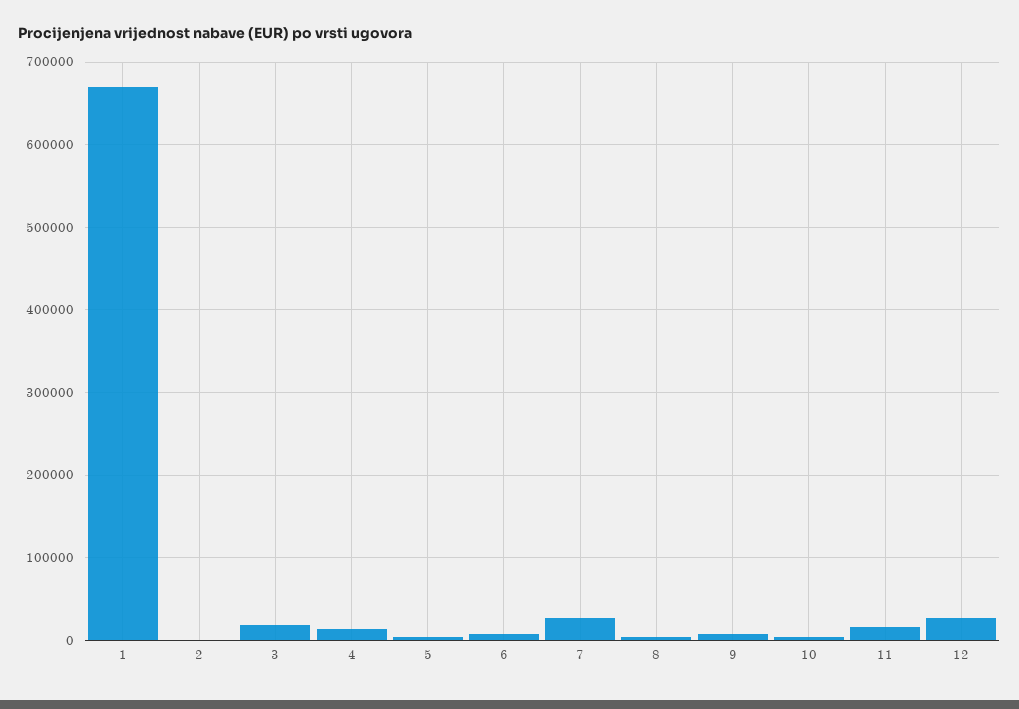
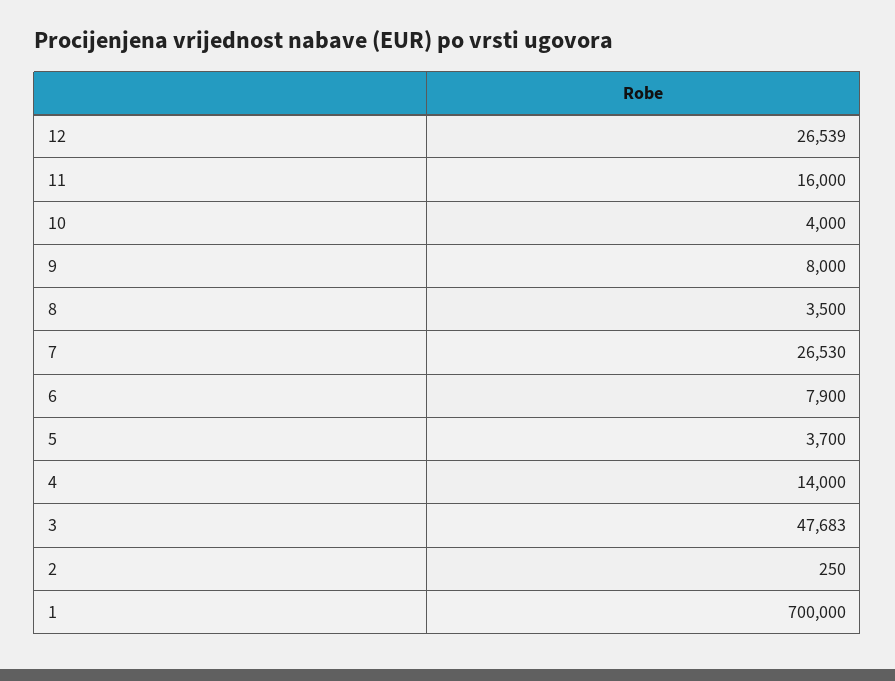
1: 670000 -> 700000
3: 20000 -> 47683

